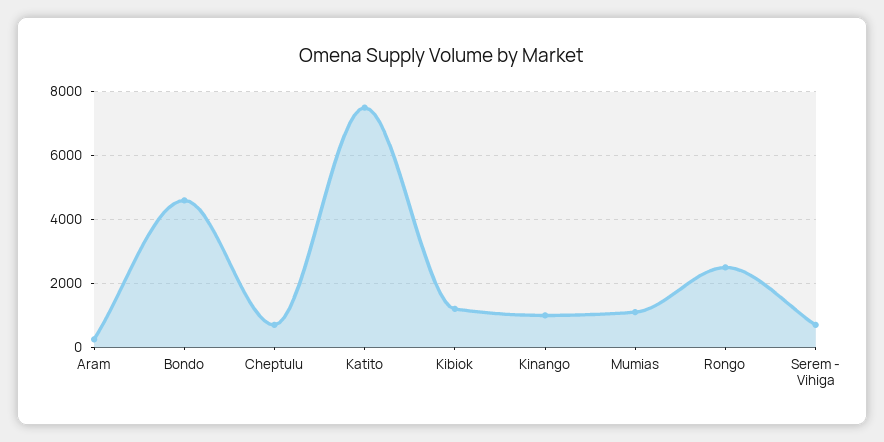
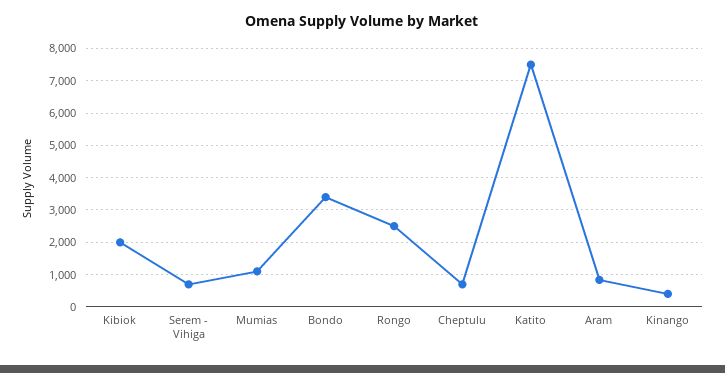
Aram: 200 -> 800
Bondo: 4600 -> 3400
Kibiok: 1200 -> 2000
Kinango: 1000 -> 400

